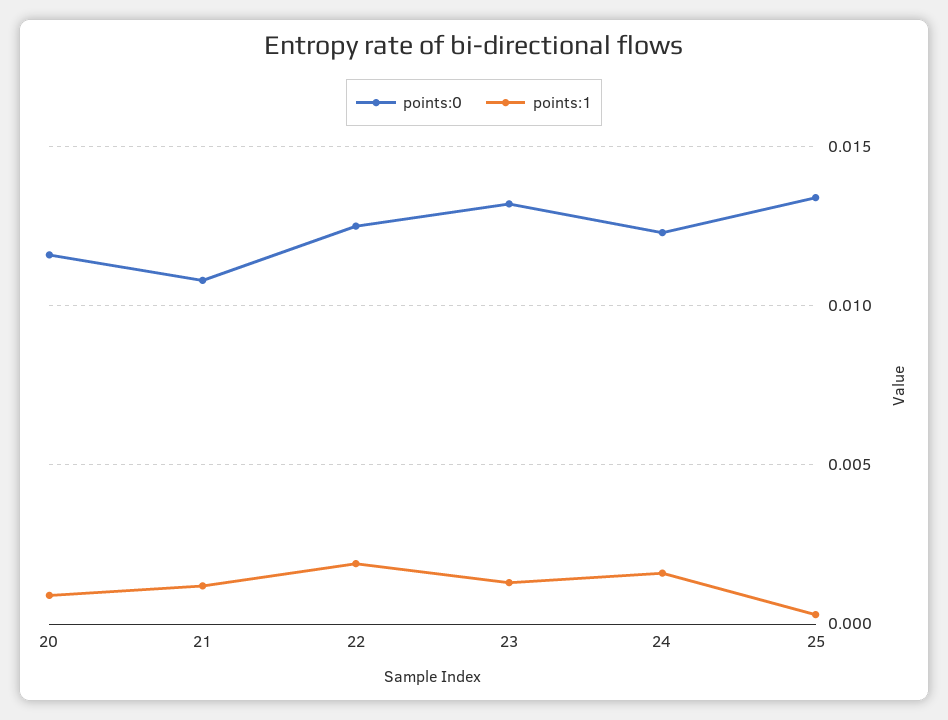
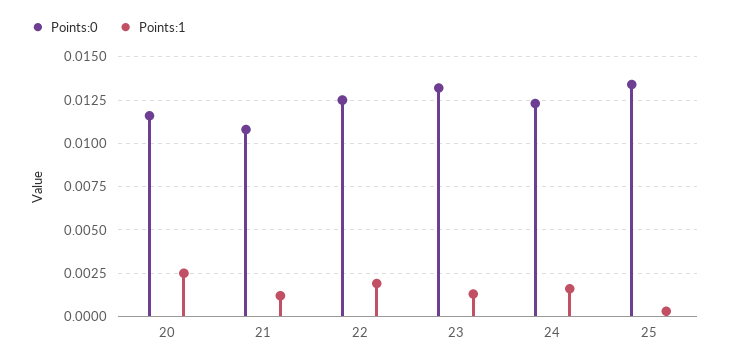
points:1, 20: 0.001 -> 0.0025

